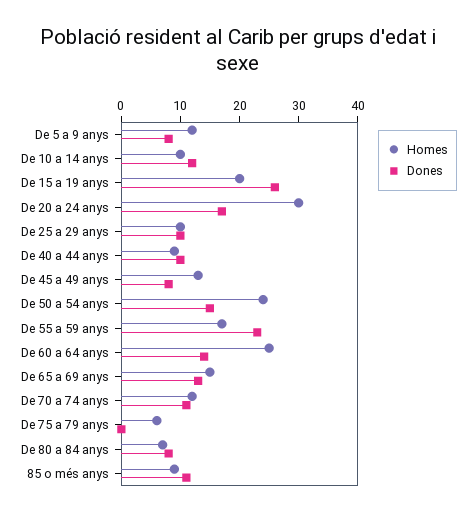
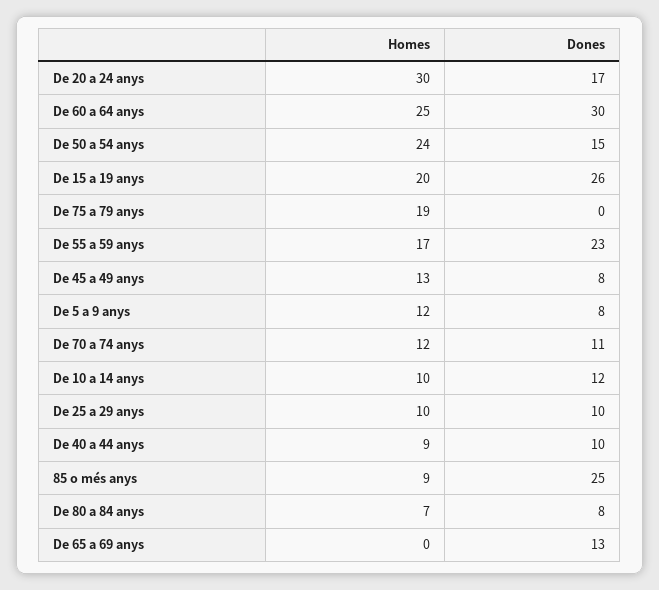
Dones, De 60 a 64 anys: 15 -> 30
Homes, De 65 a 69 anys: 15 -> 0
Homes, De 75 a 79 anys: 5 -> 19
Dones, 85 o més anys: 10 -> 25

